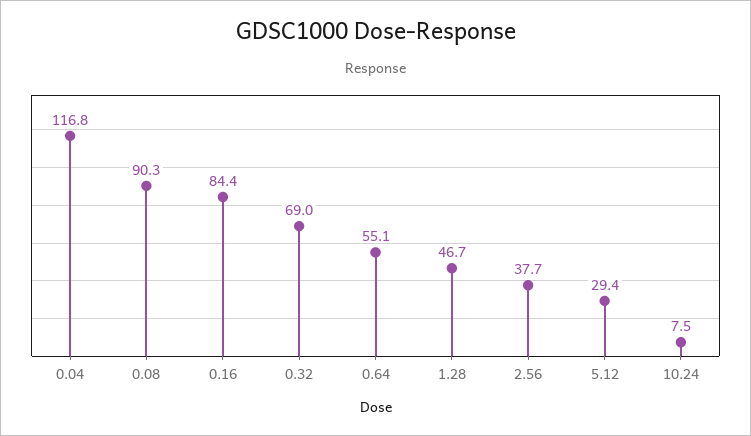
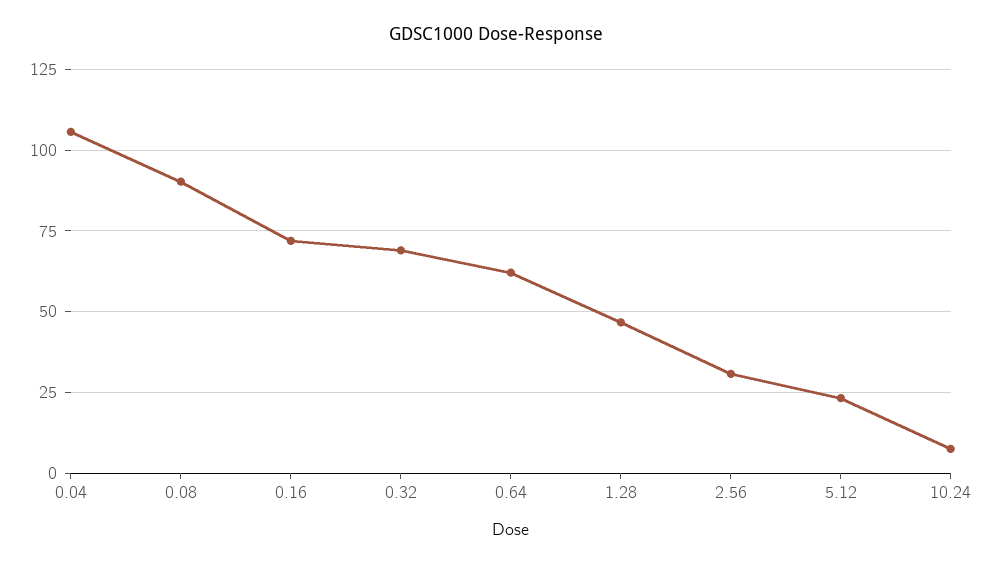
0.04: 116.8 -> 105
0.16: 84.4 -> 72.5
0.64: 55.1 -> 62.5
2.56: 37.7 -> 30
5.12: 29.4 -> 22.5

